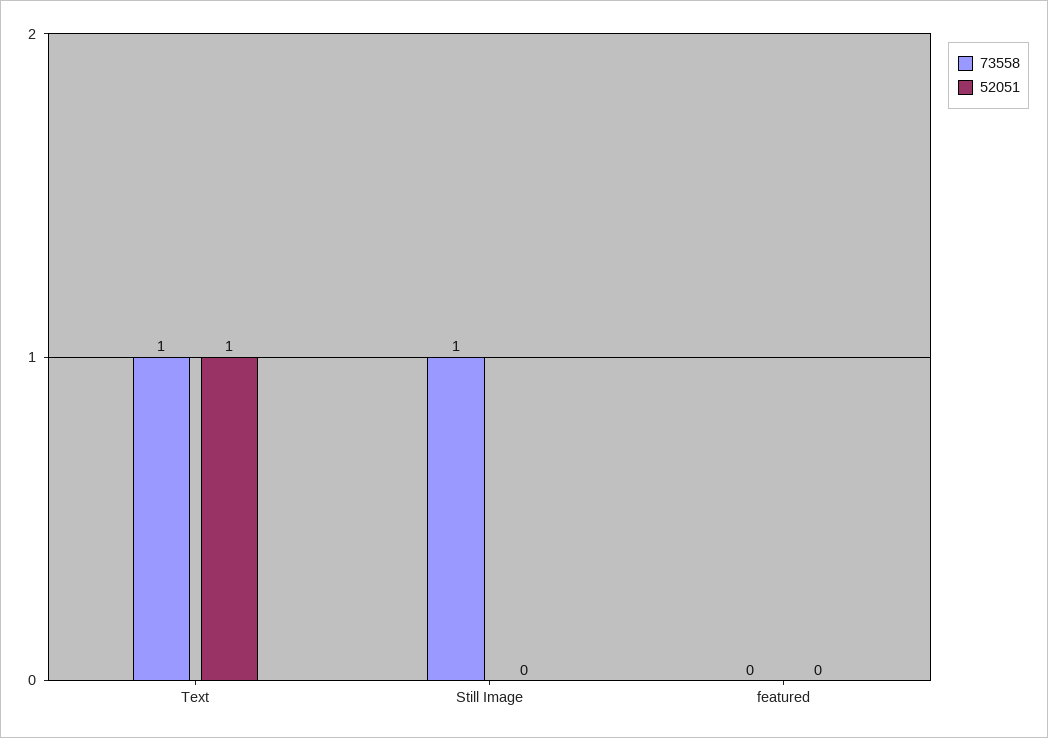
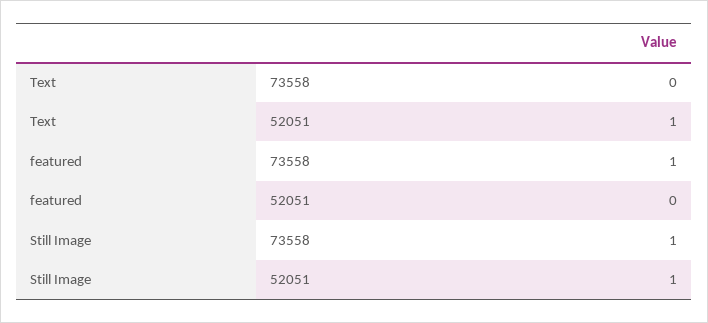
73558, Text: 1 -> 0
52051, Still Image: 0 -> 1
73558, featured: 0 -> 1

